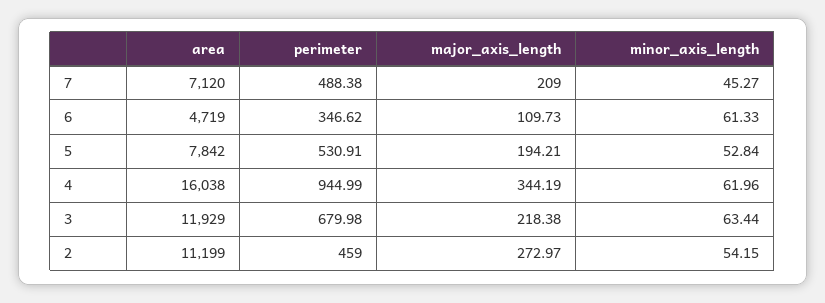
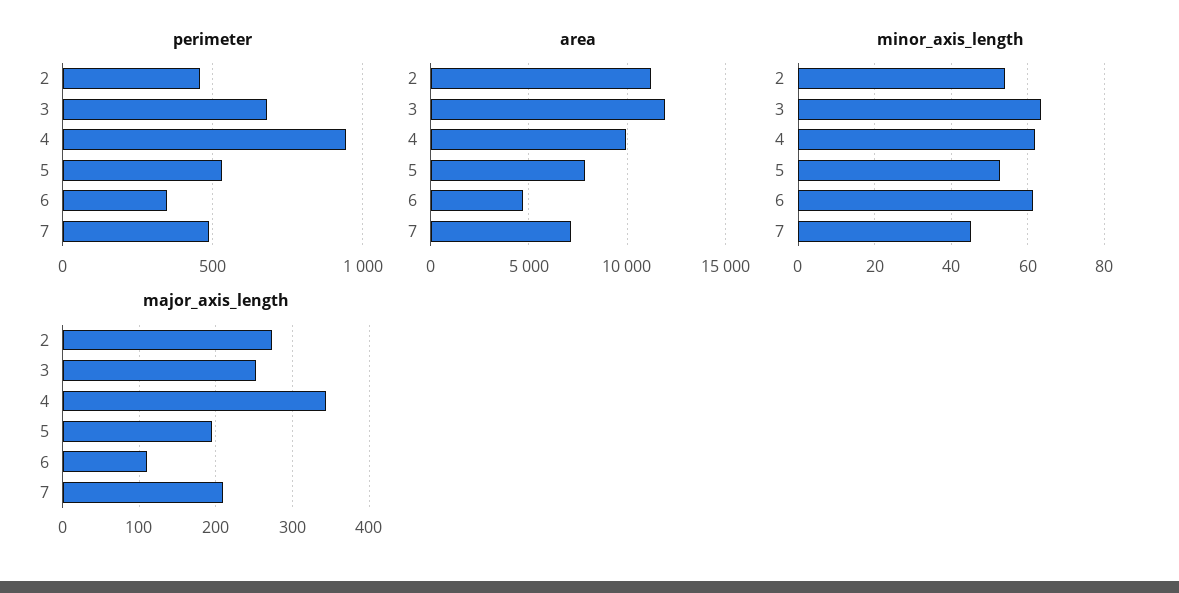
area, 4: 16038 -> 10000
major_axis_length, 3: 218.38 -> 250

